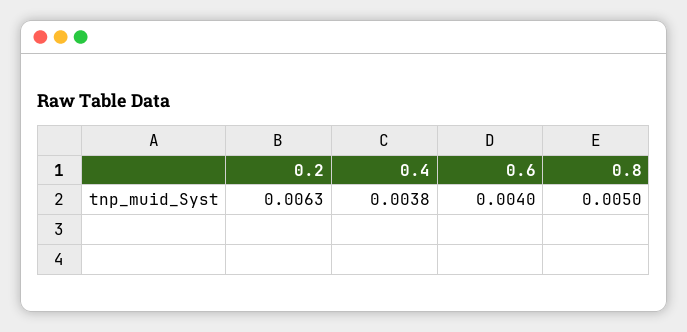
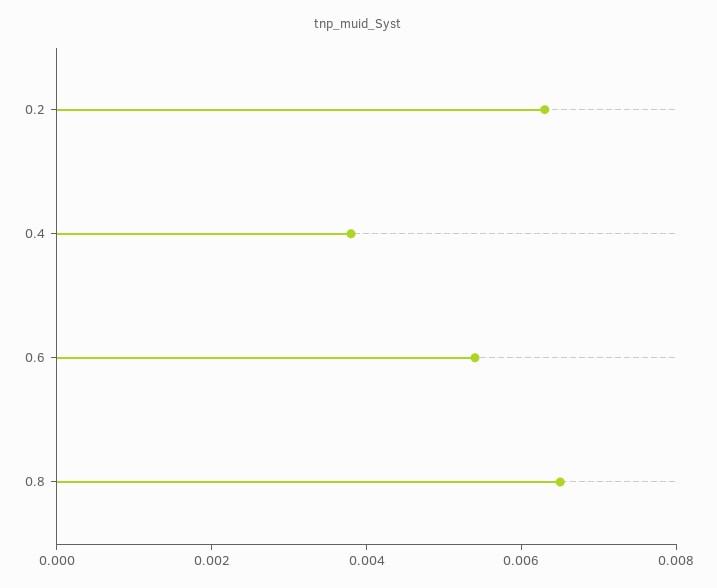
0.6: 0.004 -> 0.0055
0.8: 0.005 -> 0.0065

